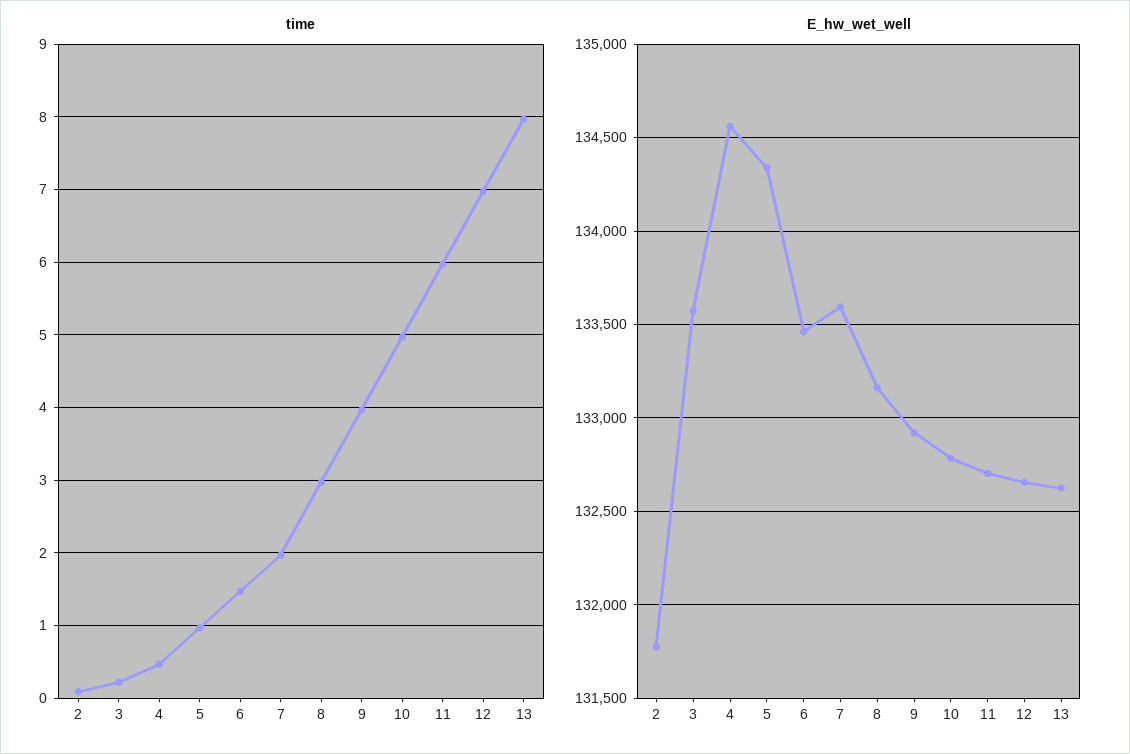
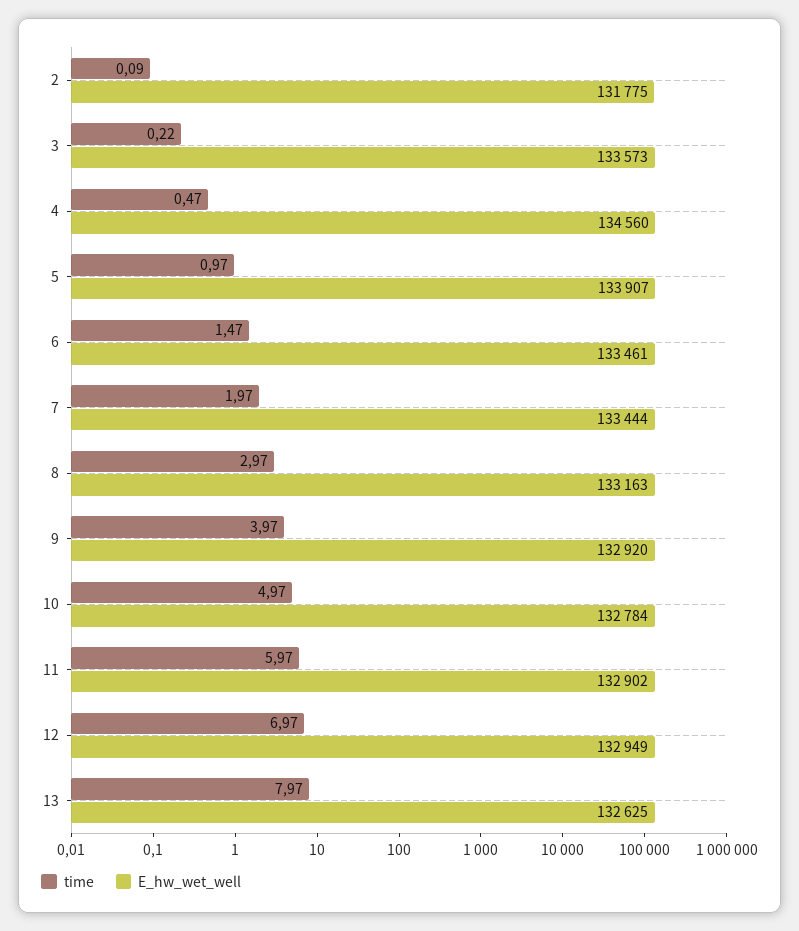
E_hw_wet_well, 5: 134350 -> 133907
E_hw_wet_well, 7: 133600 -> 133444
E_hw_wet_well, 11: 132700 -> 132902
E_hw_wet_well, 12: 132650 -> 132949

